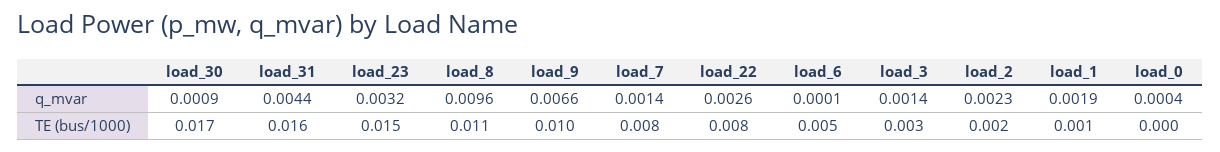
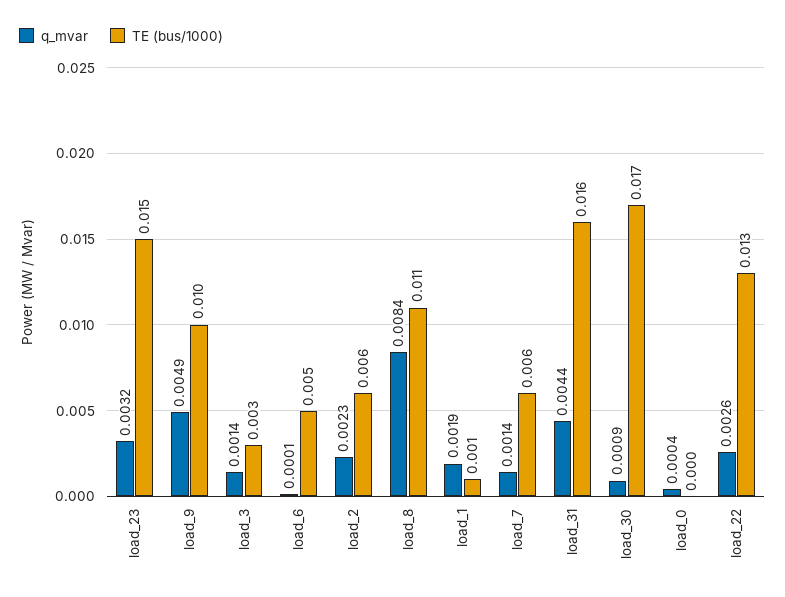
q_mvar, load_8: 0.0096 -> 0.0084
q_mvar, load_9: 0.0066 -> 0.0049
TE (bus/1000), load_7: 0.008 -> 0.006
TE (bus/1000), load_22: 0.008 -> 0.013
TE (bus/1000), load_2: 0.002 -> 0.006

